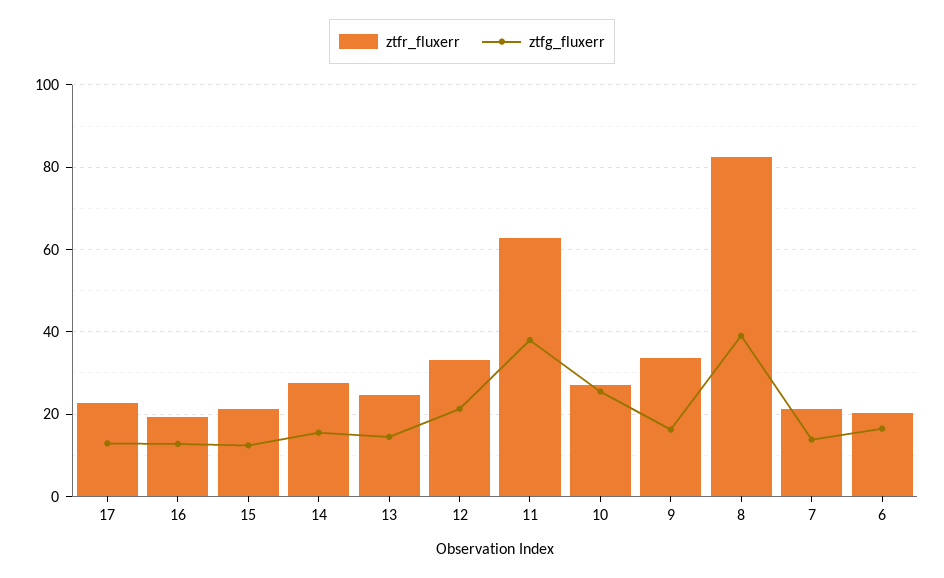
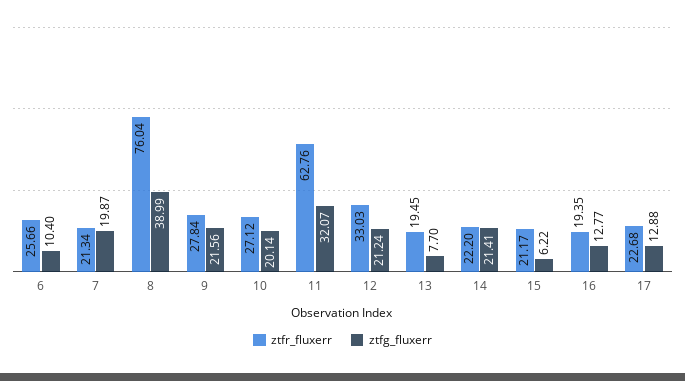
ztfg_fluxerr, 15: 12 -> 6.22
ztfr_fluxerr, 14: 28 -> 22.2
ztfg_fluxerr, 14: 16 -> 21.41
ztfr_fluxerr, 13: 24 -> 19.45
ztfg_fluxerr, 13: 14 -> 7.7
ztfg_fluxerr, 11: 38 -> 32.07
ztfg_fluxerr, 10: 26 -> 20.14
ztfr_fluxerr, 9: 34 -> 27.84
ztfg_fluxerr, 9: 16 -> 21.56
ztfr_fluxerr, 8: 82 -> 76.04
ztfg_fluxerr, 7: 14 -> 19.87
ztfr_fluxerr, 6: 20 -> 25.66
ztfg_fluxerr, 6: 16 -> 10.4

